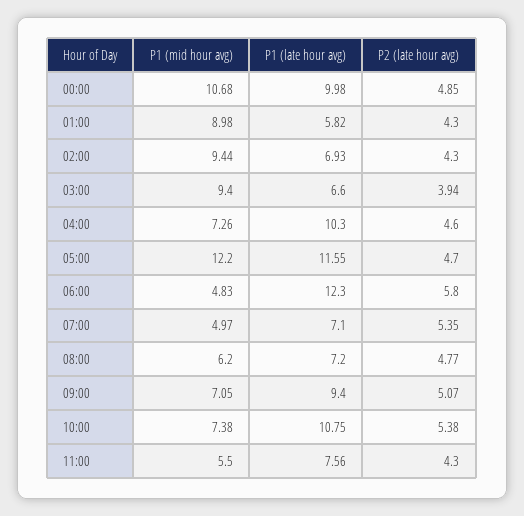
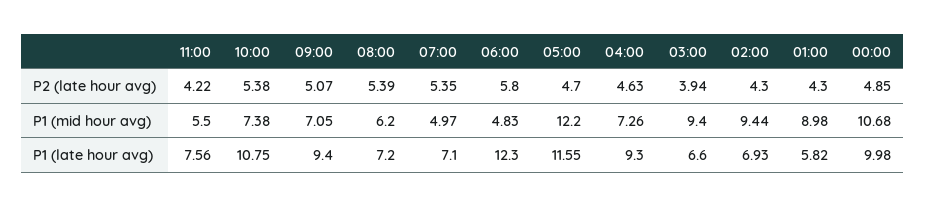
P1 (late hour avg), 04:00: 10.3 -> 9.3
P2 (late hour avg), 04:00: 4.6 -> 4.63
P2 (late hour avg), 08:00: 4.77 -> 5.39
P2 (late hour avg), 11:00: 4.3 -> 4.22

